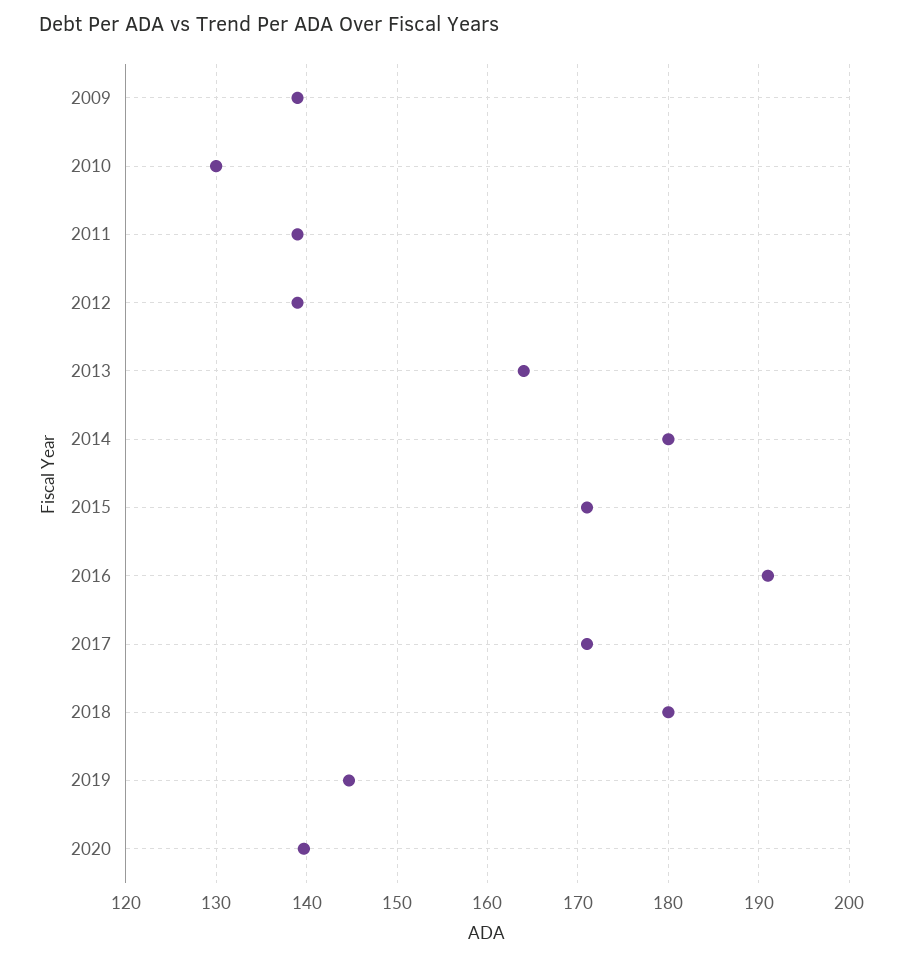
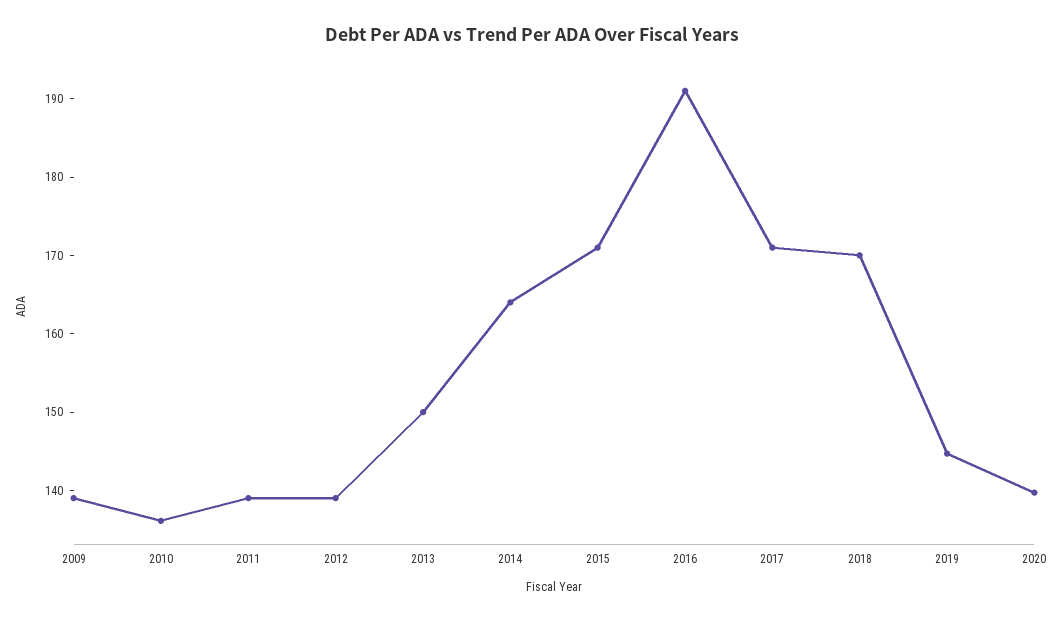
2010: 130 -> 136
2013: 164 -> 150
2014: 180 -> 164
2018: 180 -> 170

